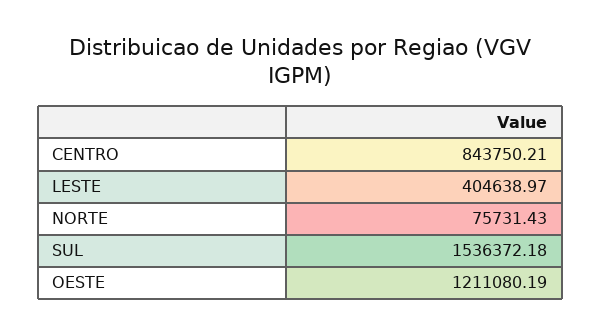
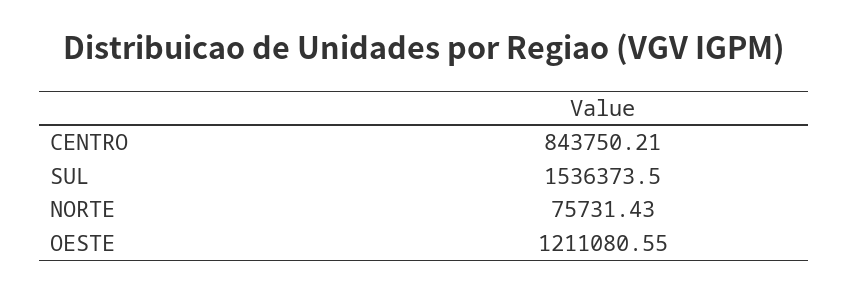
LESTE: 404638.97 -> none
SUL: 1536372.18 -> 1536373.5
OESTE: 1211080.19 -> 1211080.55

